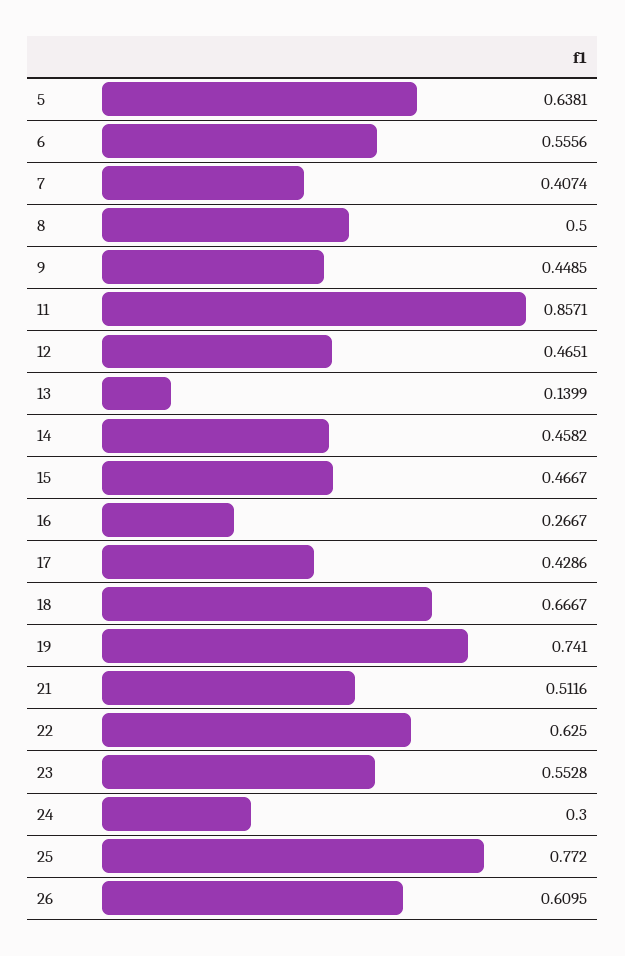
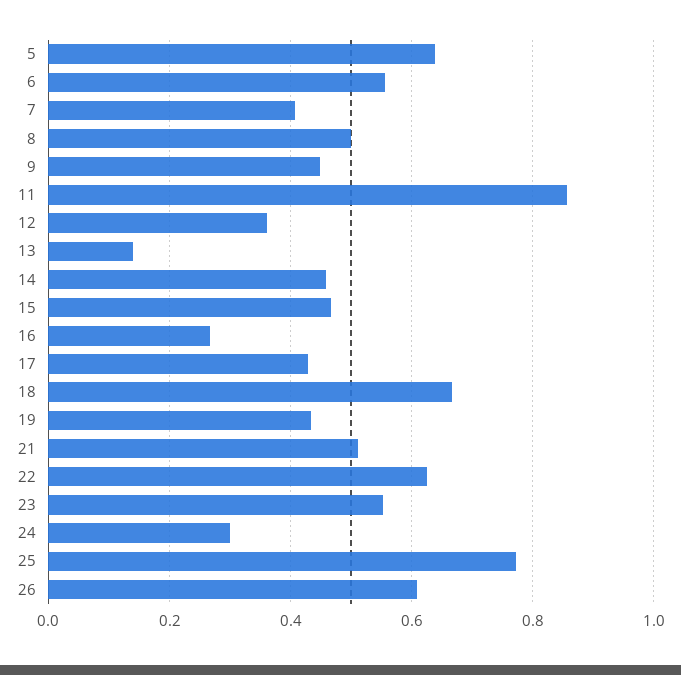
12: 0.4651 -> 0.36
19: 0.741 -> 0.44

